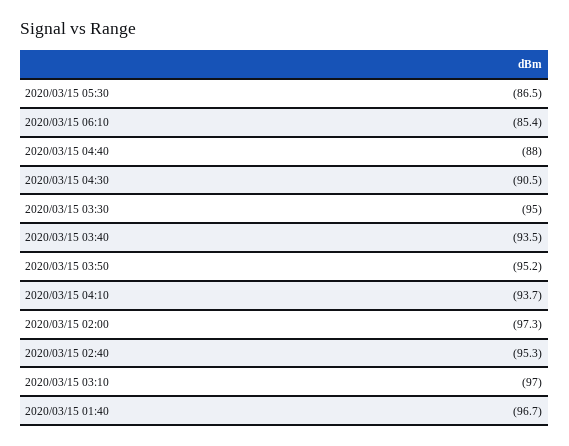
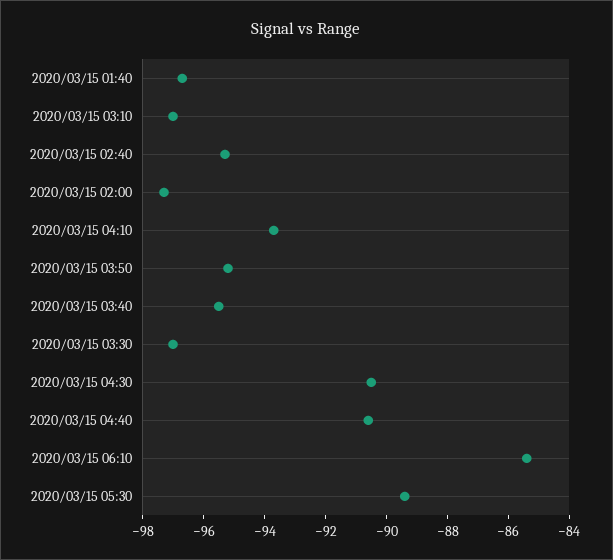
2020/03/15 05:30: -86.5 -> -89.5
2020/03/15 04:40: -88 -> -90.5
2020/03/15 03:30: -95 -> -97
2020/03/15 03:40: -93.5 -> -95.5

